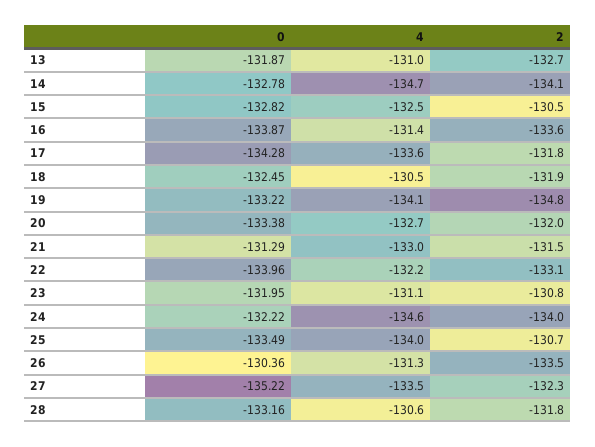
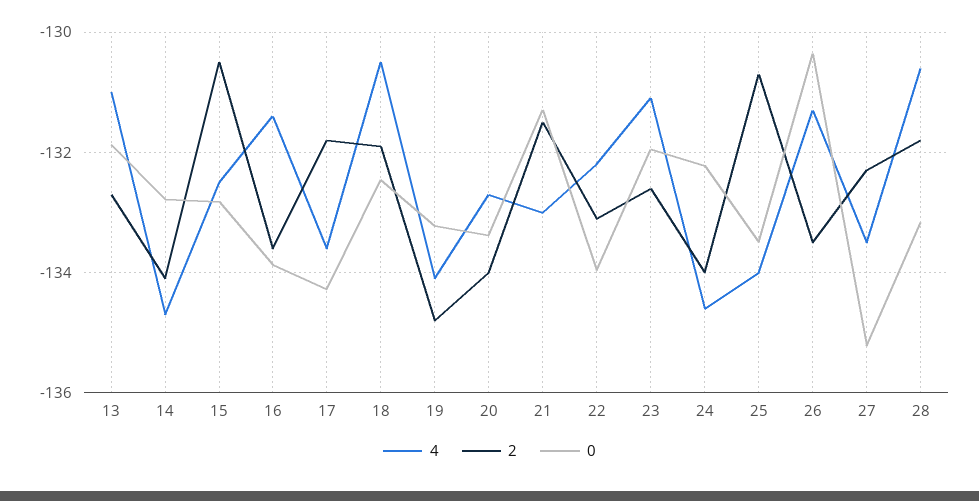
2, 20: -132 -> -134
2, 23: -130.8 -> -132.6

